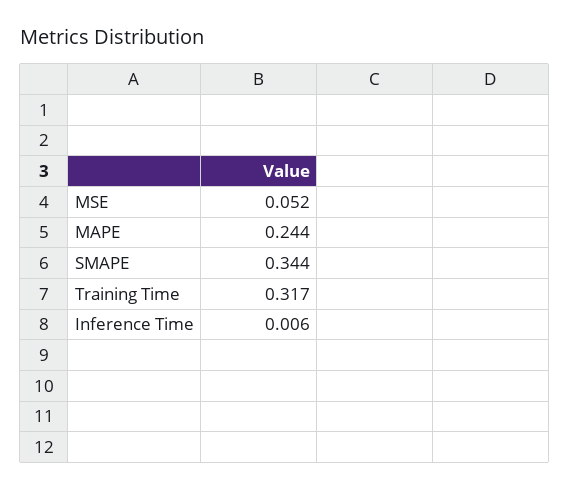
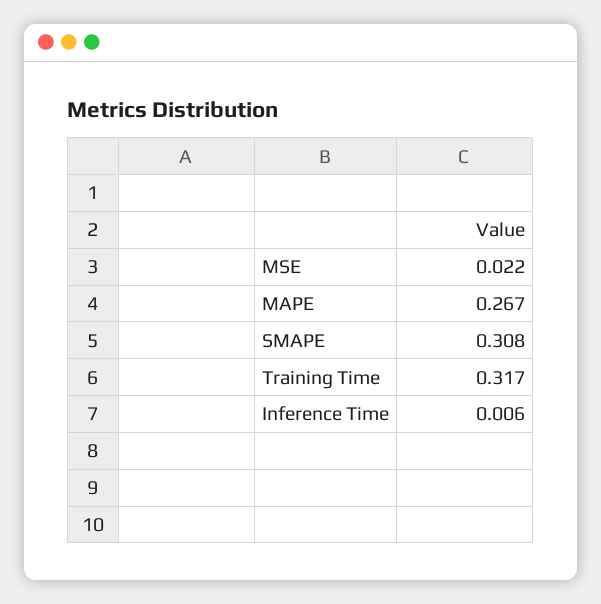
MSE: 0.052 -> 0.022
MAPE: 0.244 -> 0.267
SMAPE: 0.344 -> 0.308

